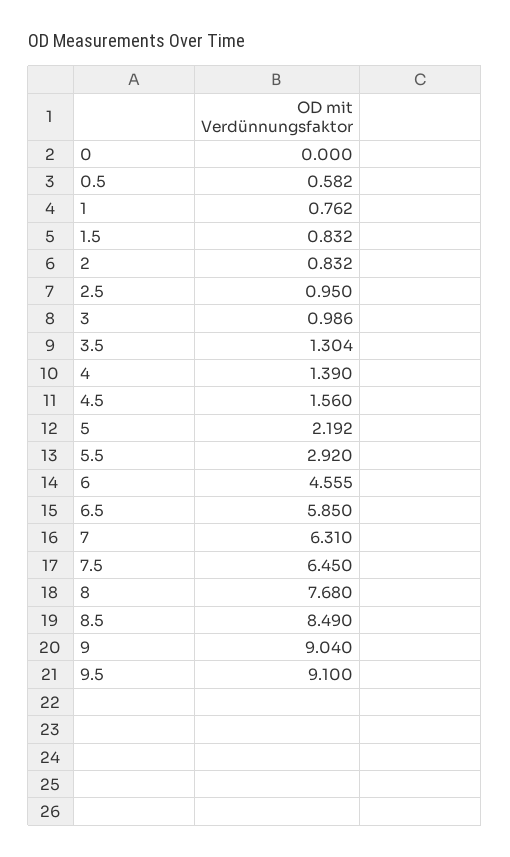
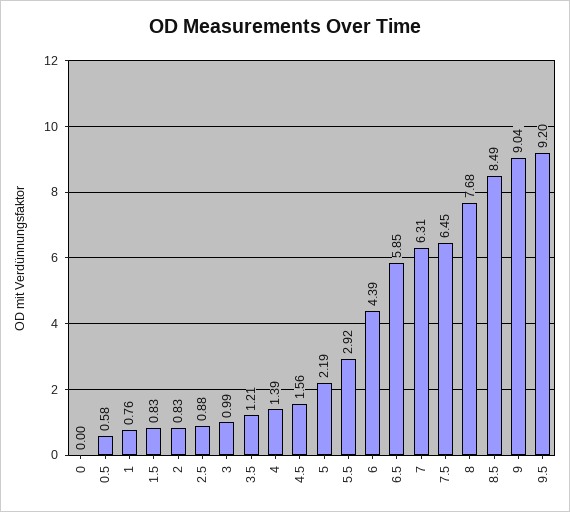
2.5: 0.95 -> 0.88
3.5: 1.304 -> 1.21
6: 4.555 -> 4.39
9.5: 9.1 -> 9.2

